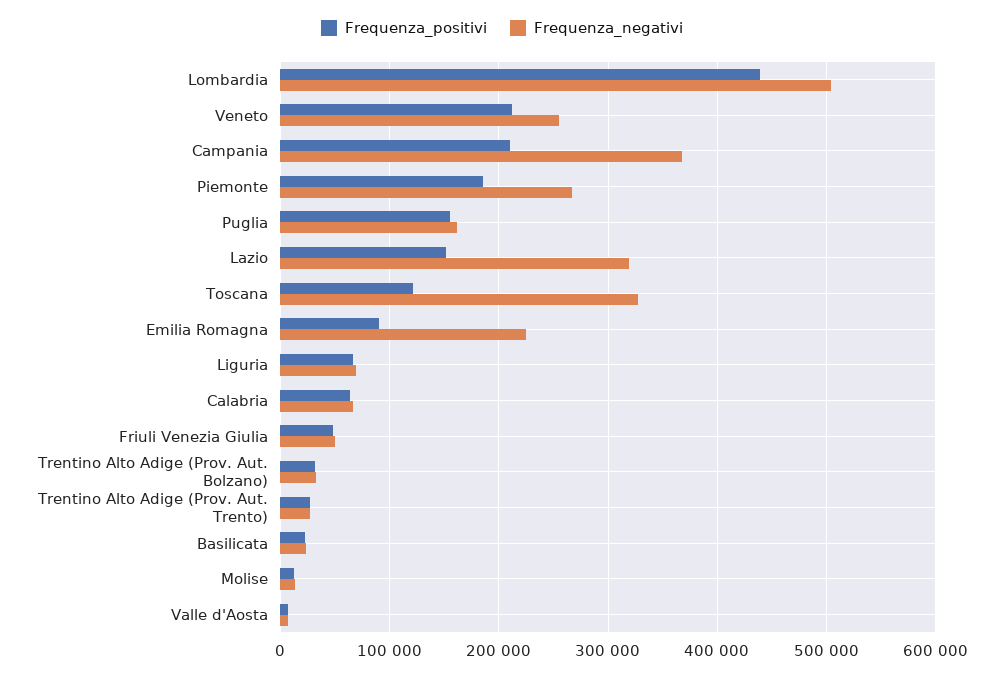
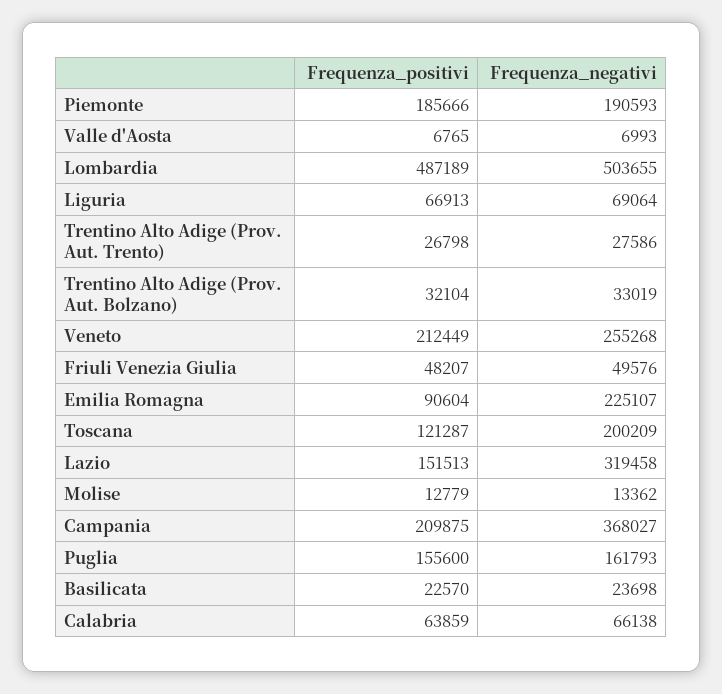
Frequenza_positivi, Lombardia: 440000 -> 487189
Frequenza_negativi, Piemonte: 270000 -> 190593
Frequenza_negativi, Toscana: 330000 -> 200209

